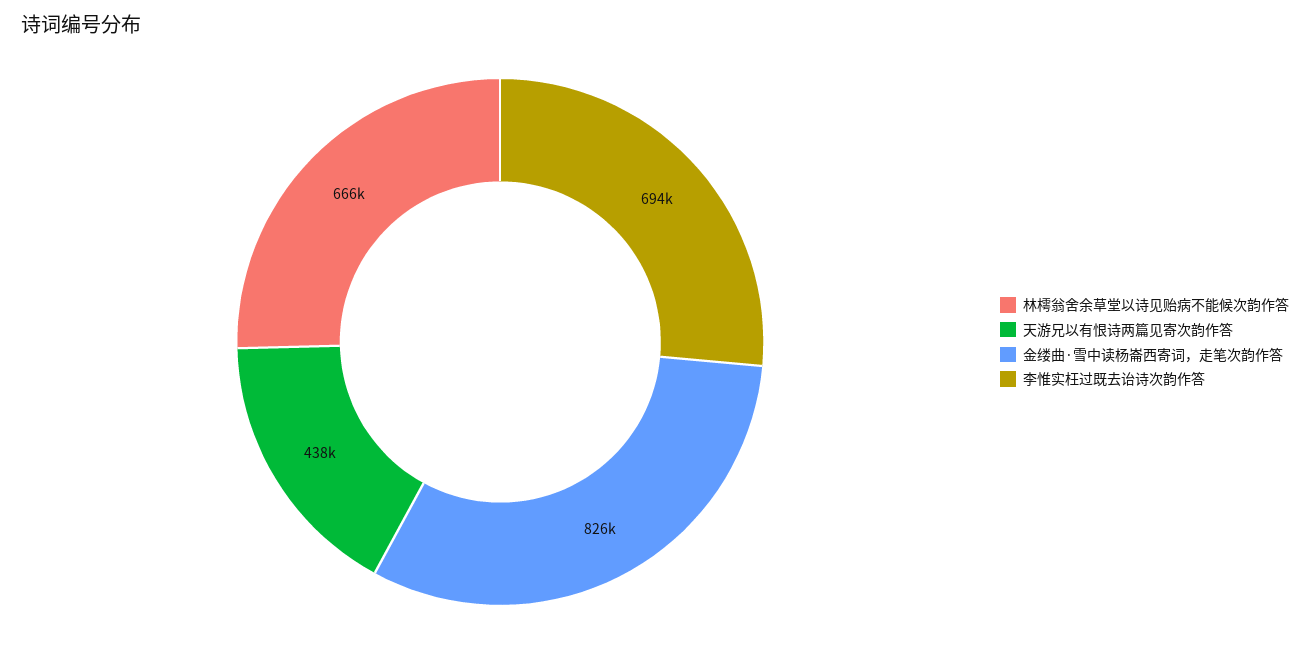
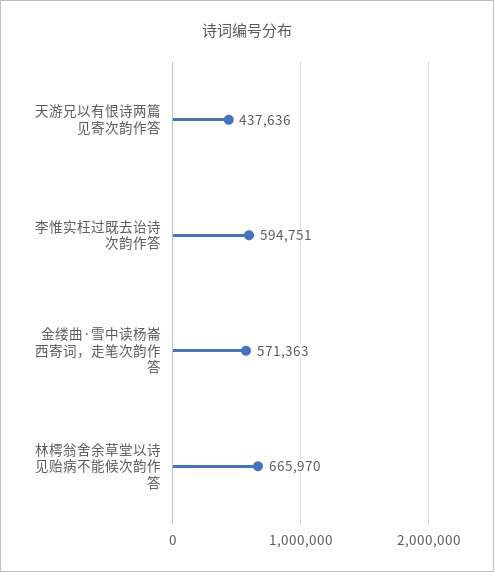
金缕曲·雪中读杨崙西寄词，走笔次韵作答: 826000 -> 571363
李惟实枉过既去诒诗次韵作答: 694000 -> 594751

